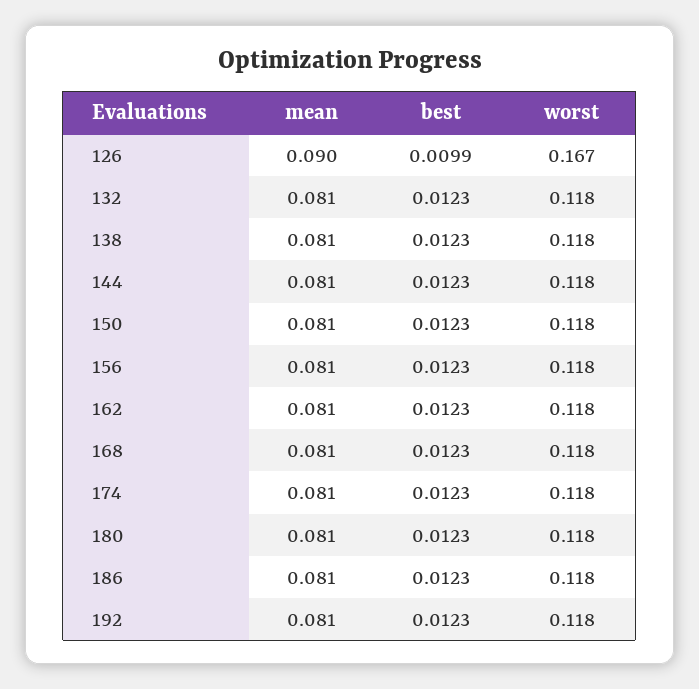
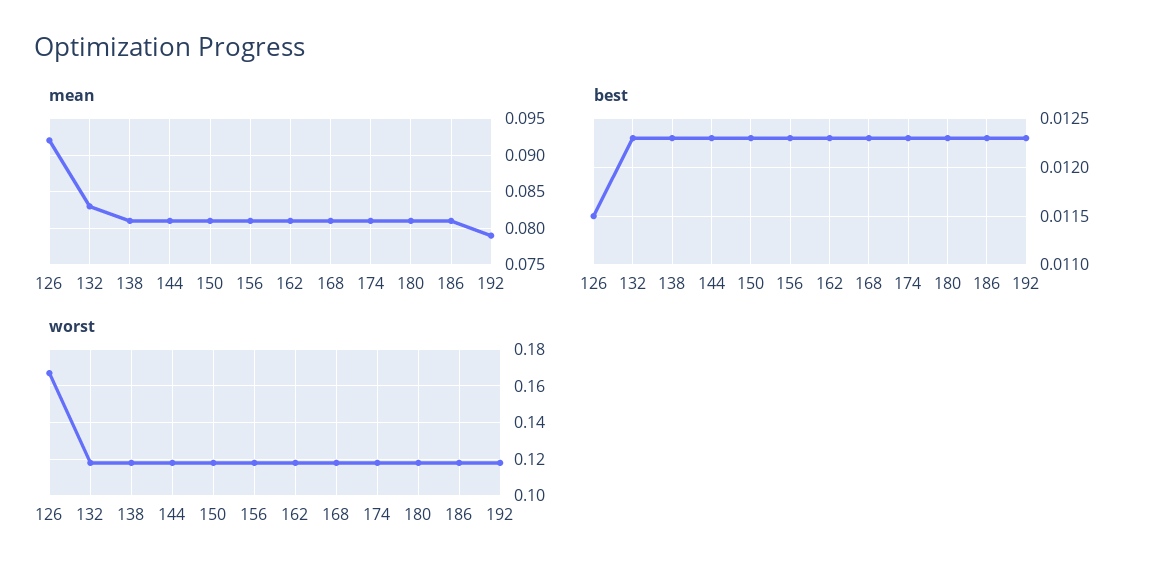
mean, 126: 0.09 -> 0.092
best, 126: 0.0099 -> 0.0115
mean, 132: 0.081 -> 0.083
mean, 192: 0.081 -> 0.079

